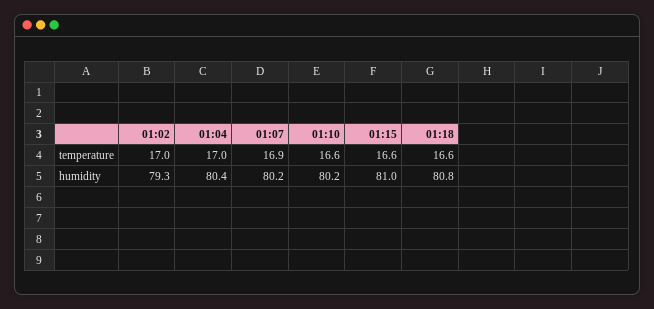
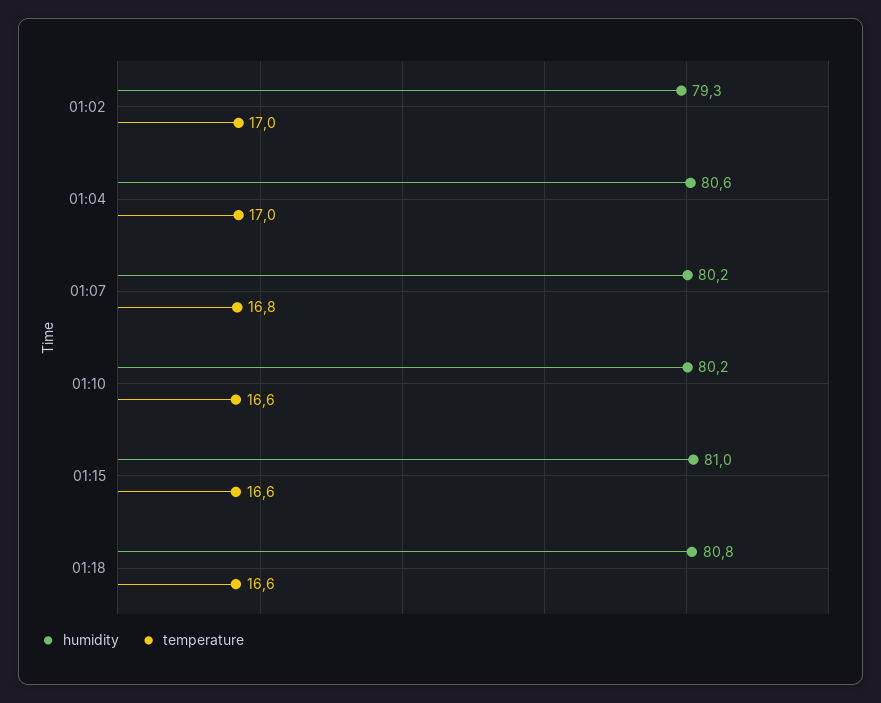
temperature, 01:07: 16.9 -> 16.8
humidity, 01:04: 80.4 -> 80.6

